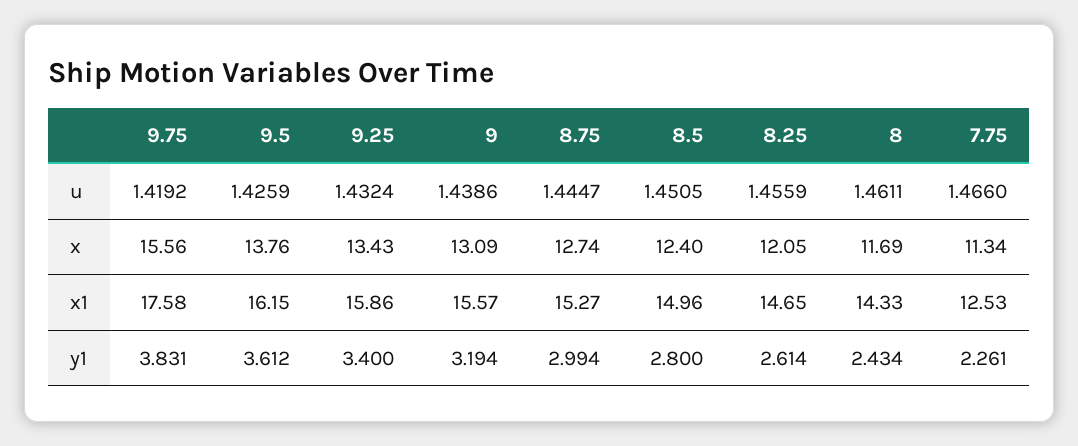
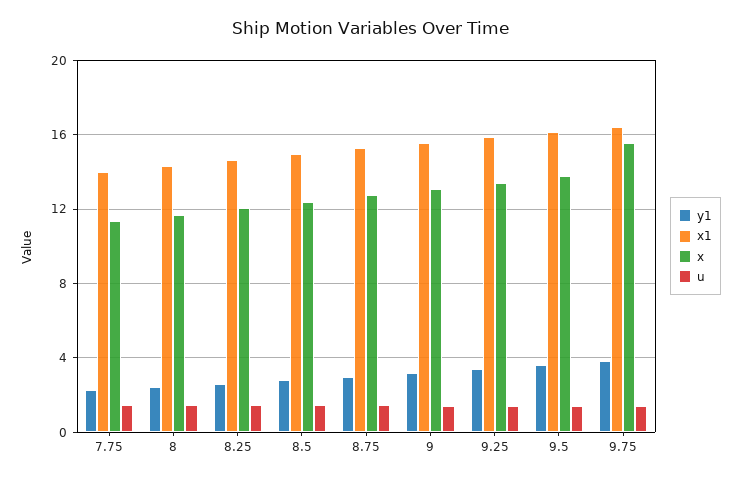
x1, 9.75: 17.58 -> 16.5
x1, 7.75: 12.53 -> 14

